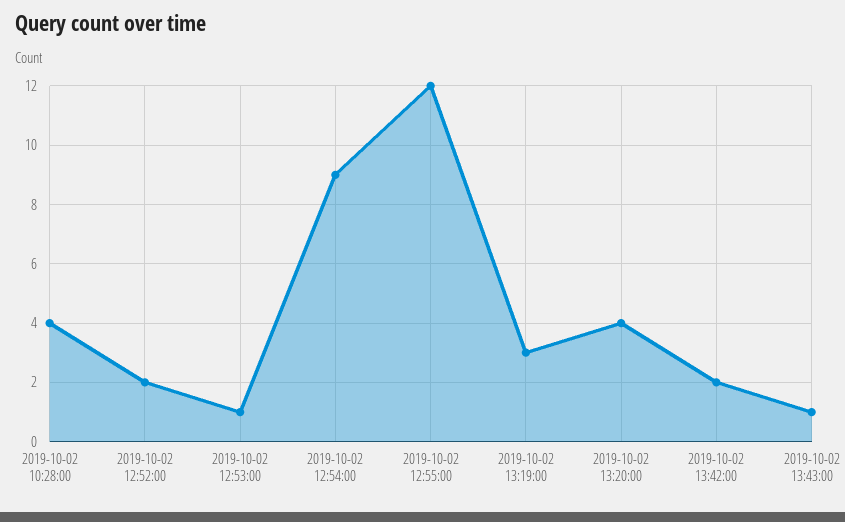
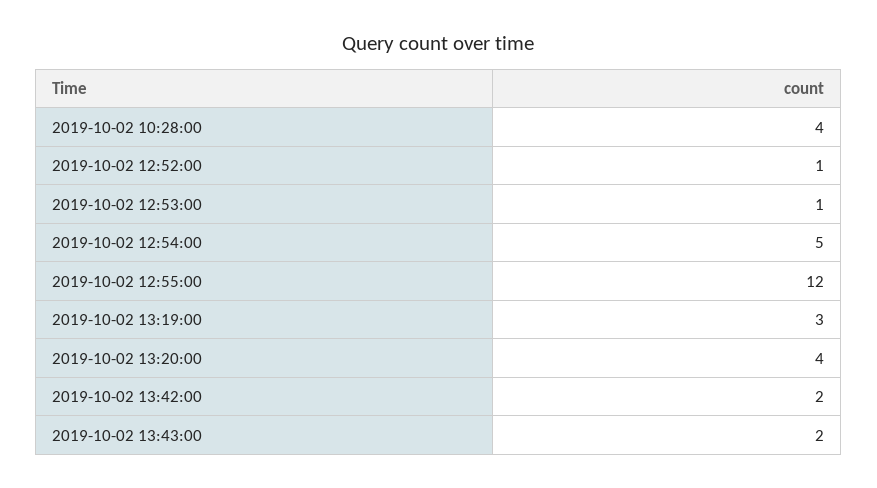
2019-10-02 12:52:00: 2 -> 1
2019-10-02 12:54:00: 9 -> 5
2019-10-02 13:43:00: 1 -> 2

